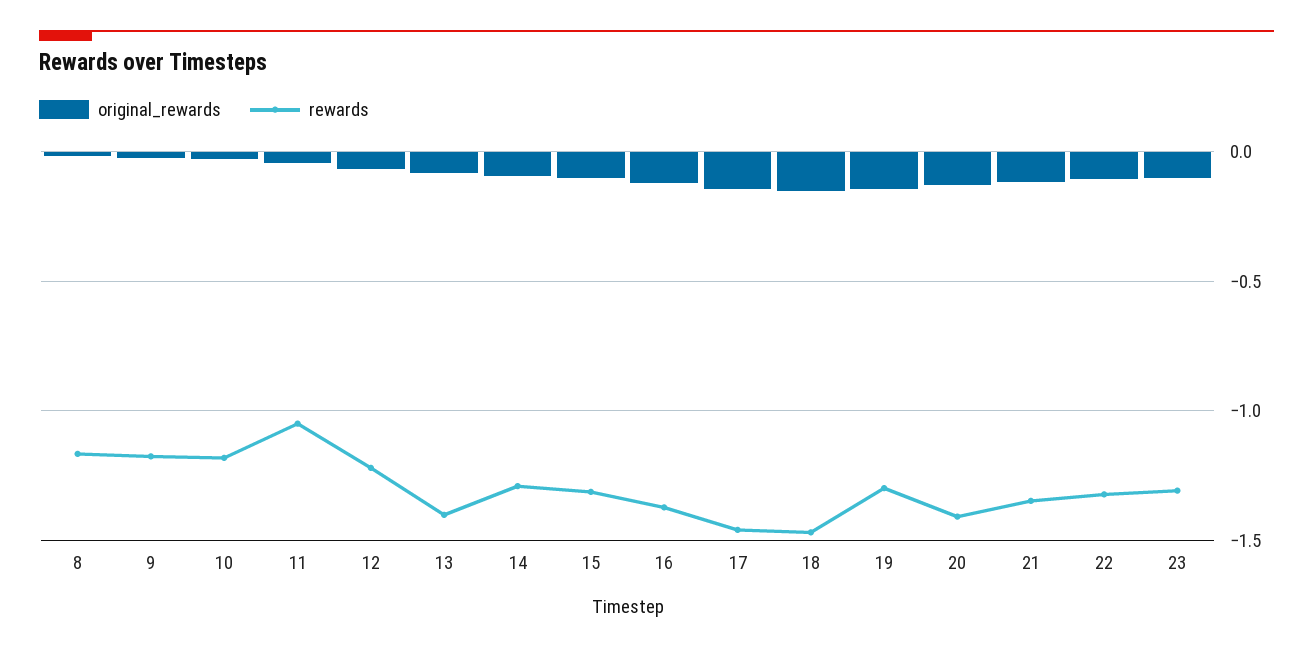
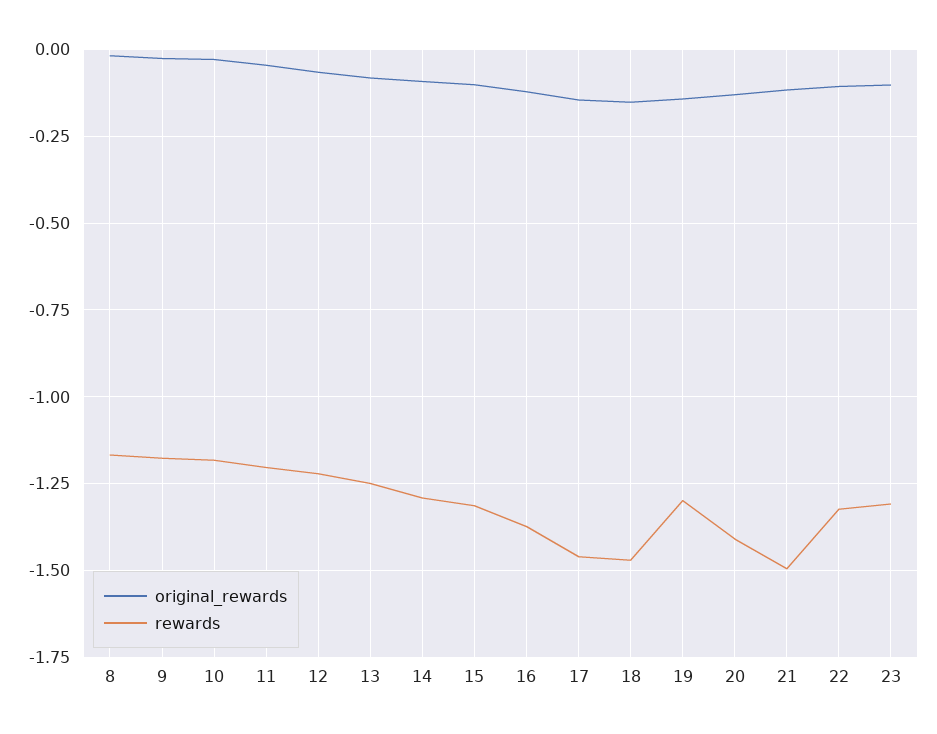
rewards, 11: -1.05 -> -1.2
rewards, 13: -1.4 -> -1.25
rewards, 21: -1.35 -> -1.5

